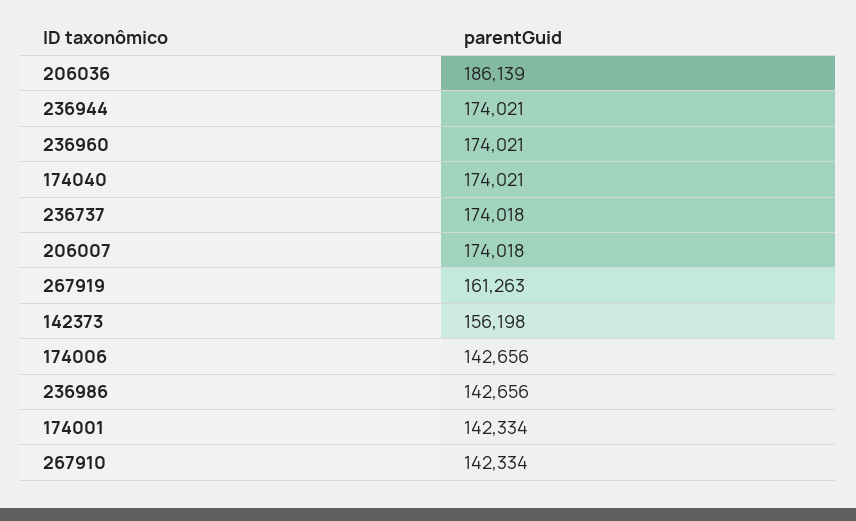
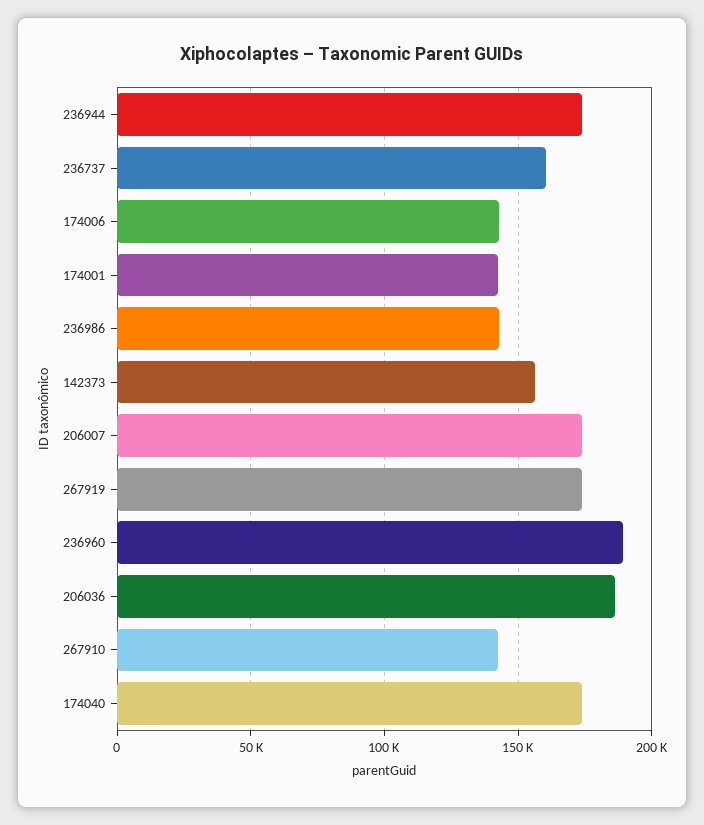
236960: 174021 -> 190000
236737: 174018 -> 160000
267919: 161263 -> 175000

